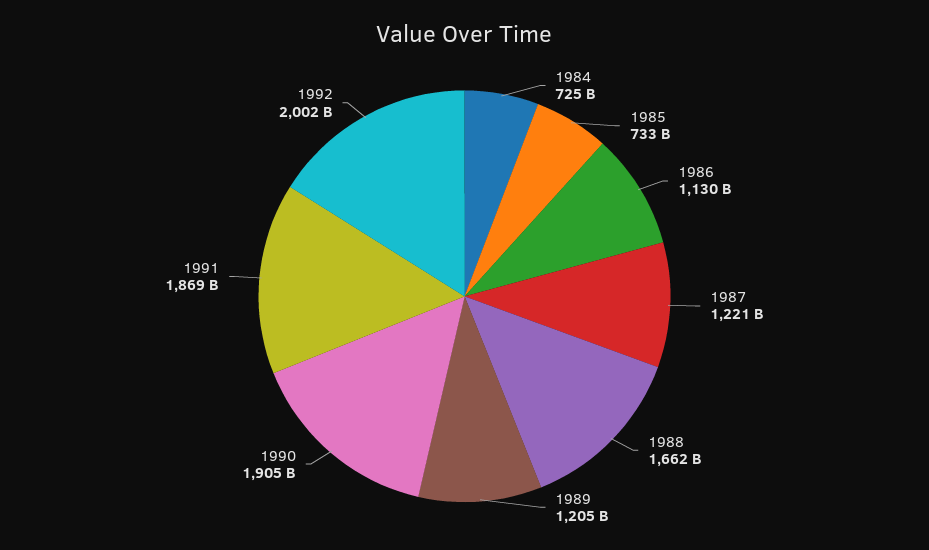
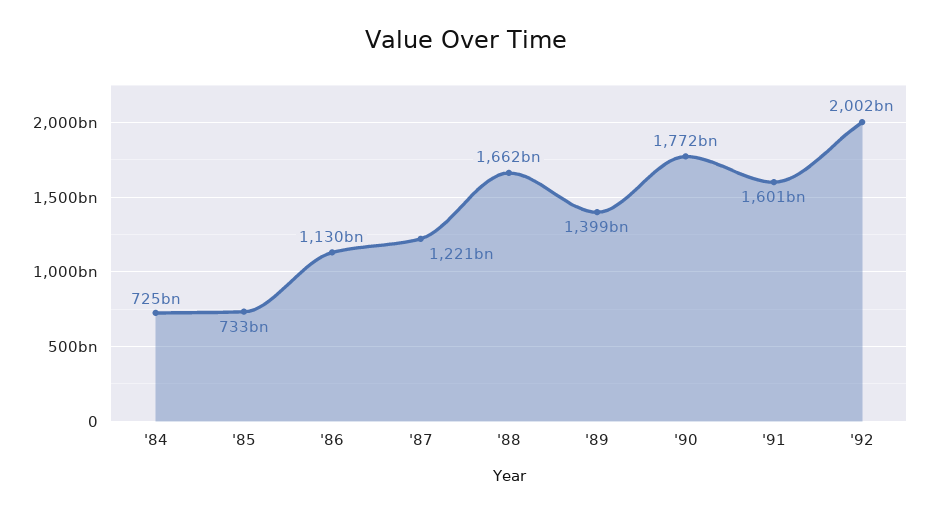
1989: 1205000000000 -> 1399000000000
1990: 1905000000000 -> 1772000000000
1991: 1869000000000 -> 1601000000000

